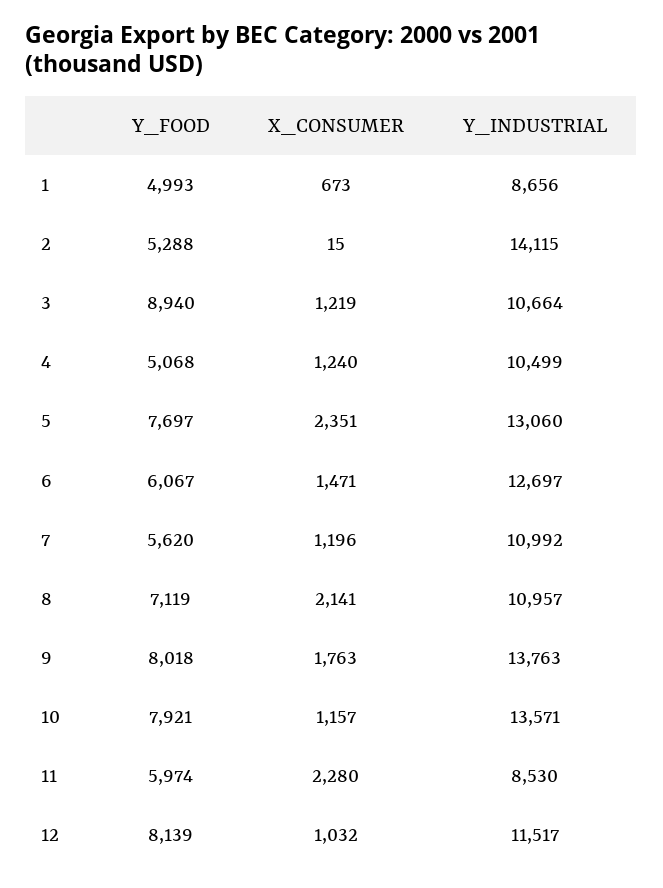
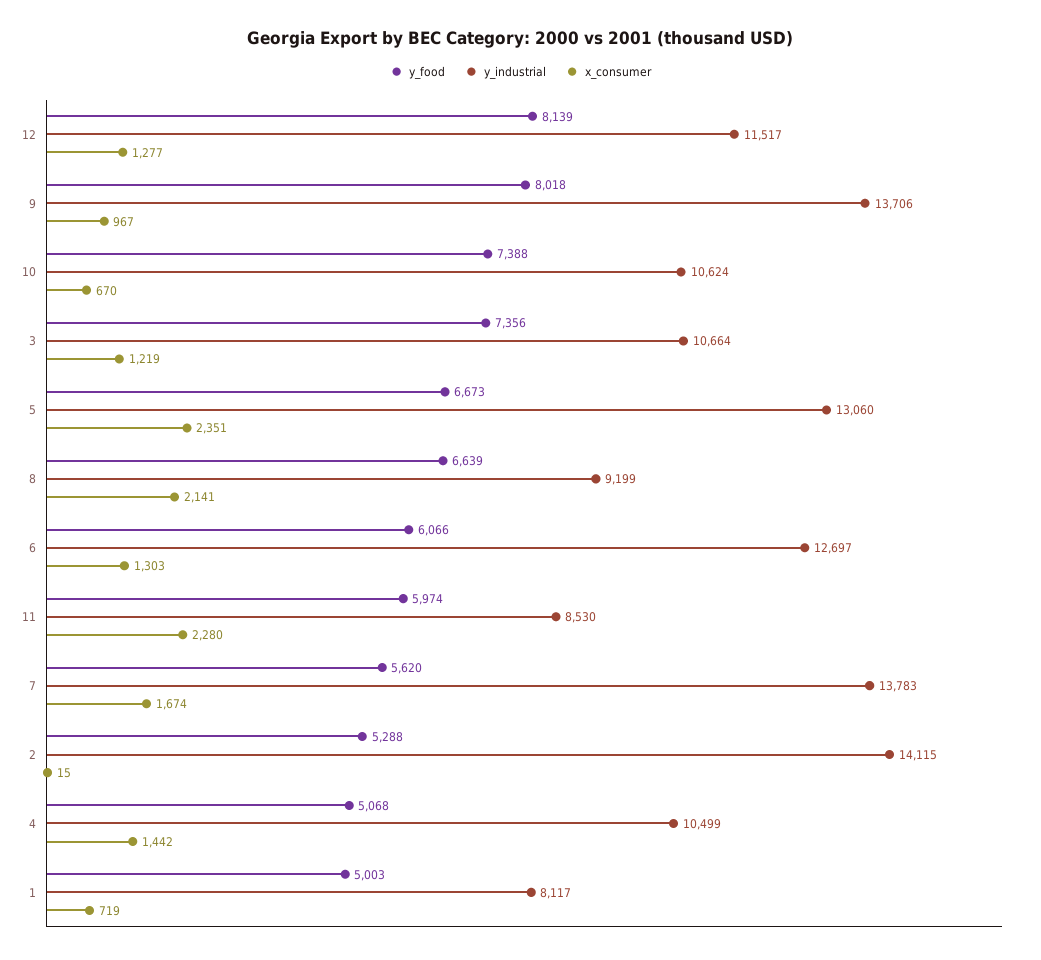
Y_FOOD, 1: 4993 -> 5003
X_CONSUMER, 1: 673 -> 719
Y_INDUSTRIAL, 1: 8656 -> 8117
Y_FOOD, 3: 8940 -> 7356
X_CONSUMER, 4: 1240 -> 1442
Y_FOOD, 5: 7697 -> 6673
Y_FOOD, 6: 6067 -> 6066
X_CONSUMER, 6: 1471 -> 1303
X_CONSUMER, 7: 1196 -> 1674
Y_INDUSTRIAL, 7: 10992 -> 13783
Y_FOOD, 8: 7119 -> 6639
Y_INDUSTRIAL, 8: 10957 -> 9199
X_CONSUMER, 9: 1763 -> 967
Y_INDUSTRIAL, 9: 13763 -> 13706
Y_FOOD, 10: 7921 -> 7388
X_CONSUMER, 10: 1157 -> 670
Y_INDUSTRIAL, 10: 13571 -> 10624
X_CONSUMER, 12: 1032 -> 1277

